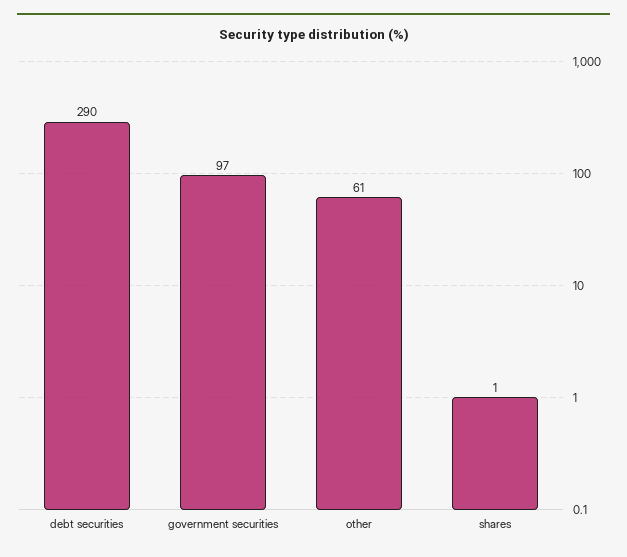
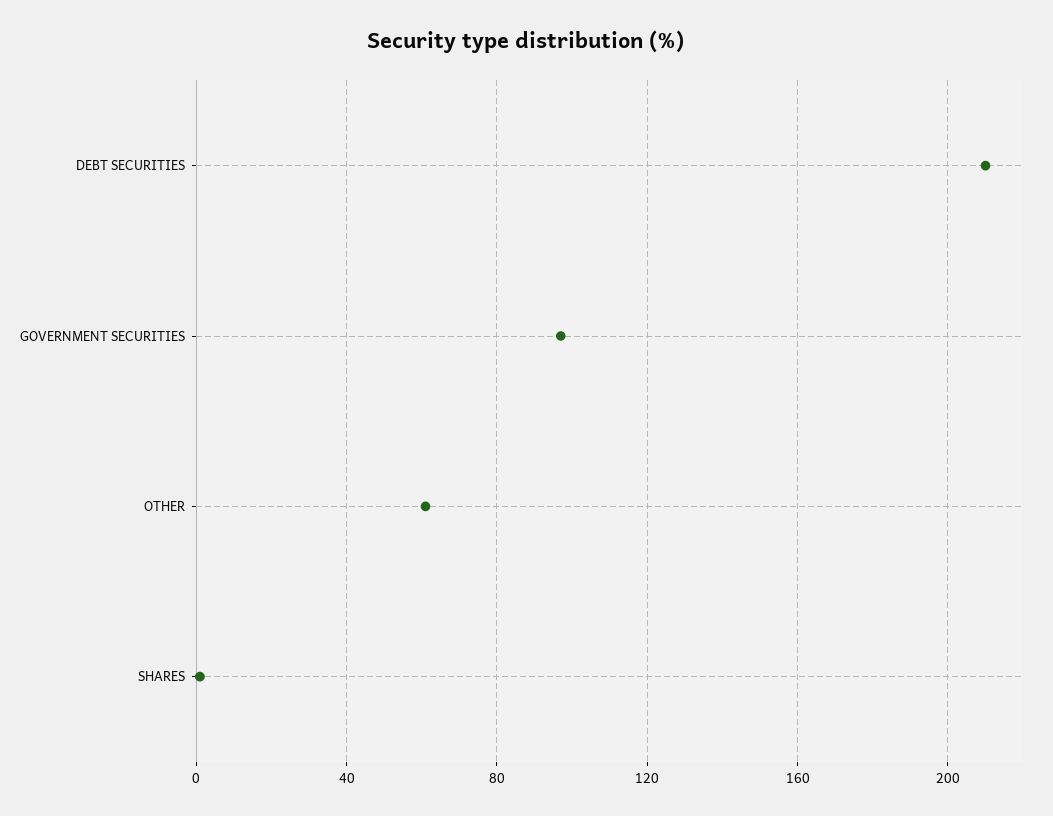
debt securities: 290 -> 210

